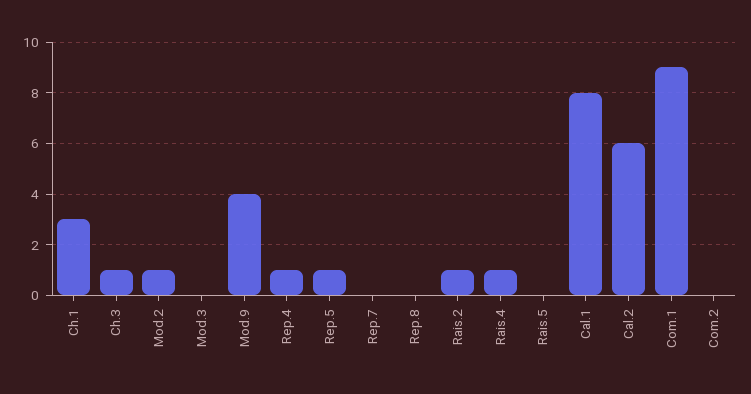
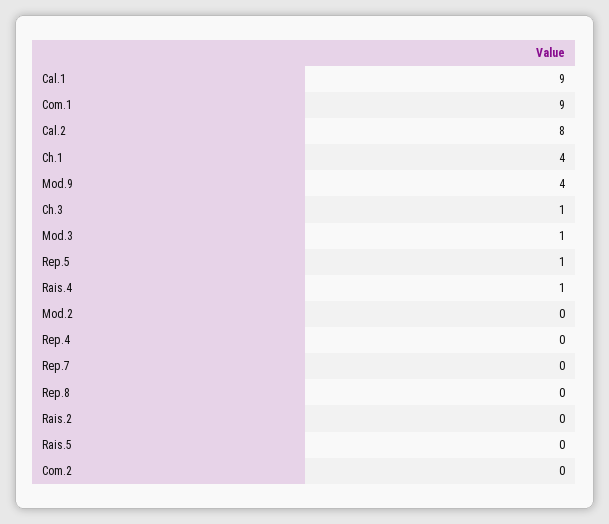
Ch.1: 3 -> 4
Mod.2: 1 -> 0
Mod.3: 0 -> 1
Rep.4: 1 -> 0
Rais.2: 1 -> 0
Cal.1: 8 -> 9
Cal.2: 6 -> 8

